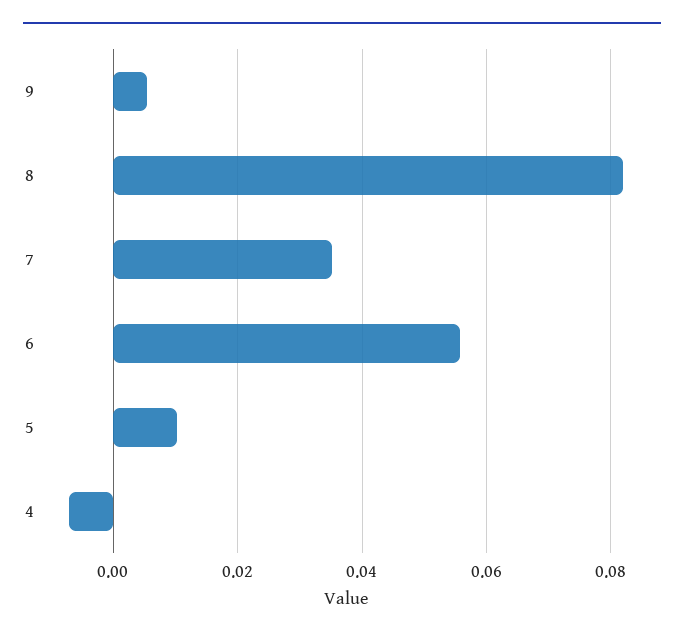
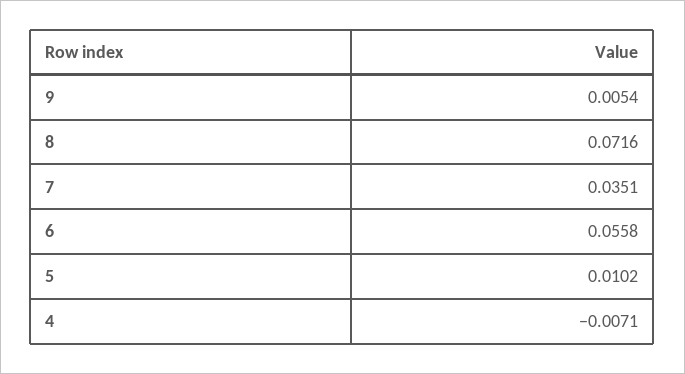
8: 0.082 -> 0.0716

